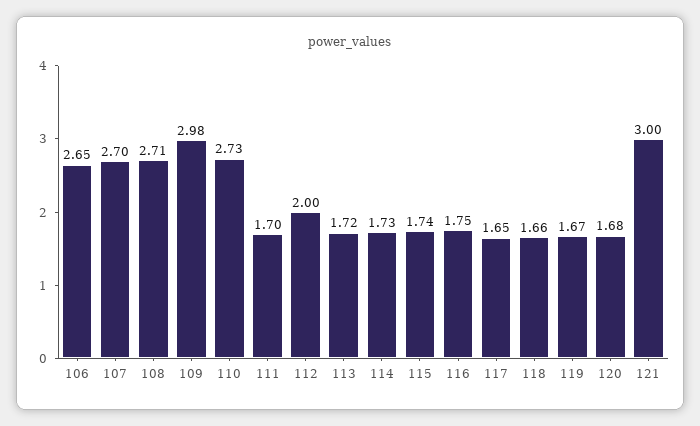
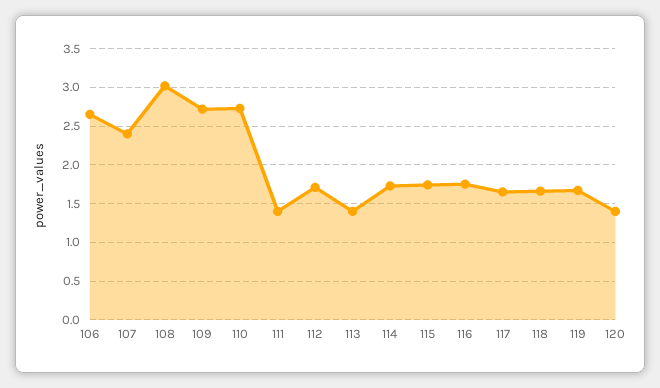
107: 2.7 -> 2.4
108: 2.71 -> 3
109: 2.98 -> 2.7
111: 1.7 -> 1.4
112: 2 -> 1.7
113: 1.72 -> 1.4
120: 1.68 -> 1.4
121: 3 -> none

